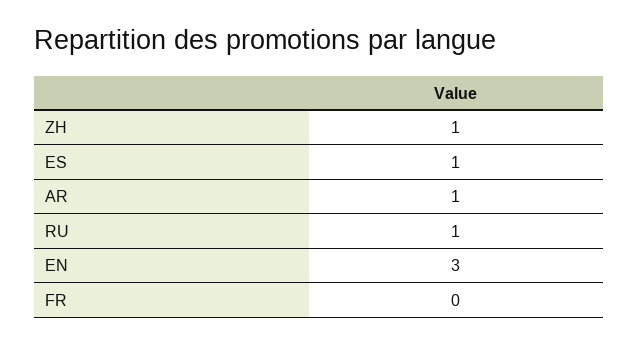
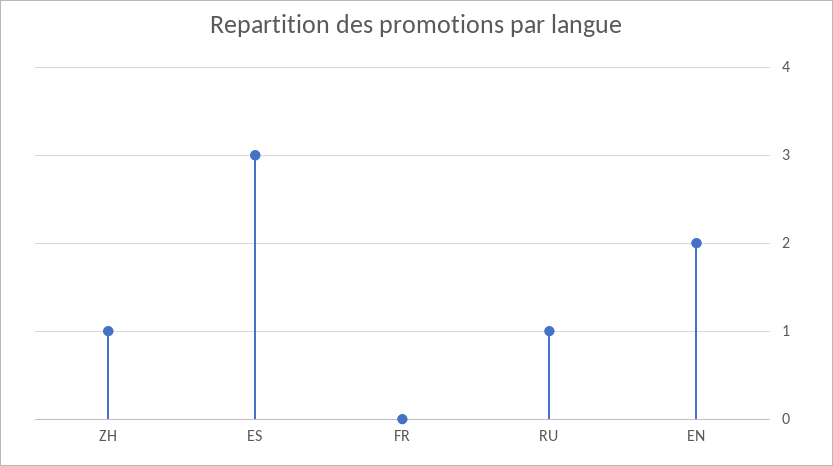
ES: 1 -> 3
AR: 1 -> none
EN: 3 -> 2

